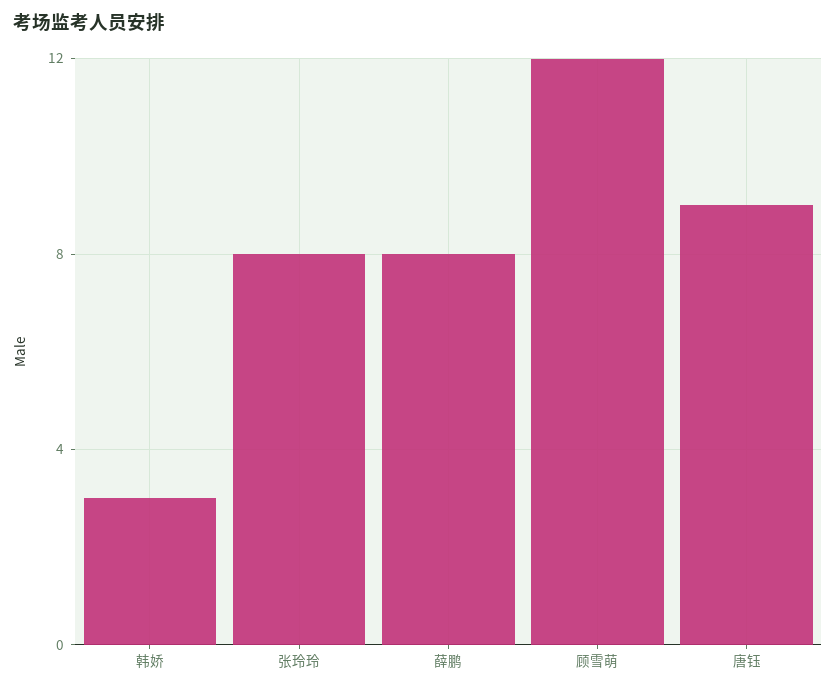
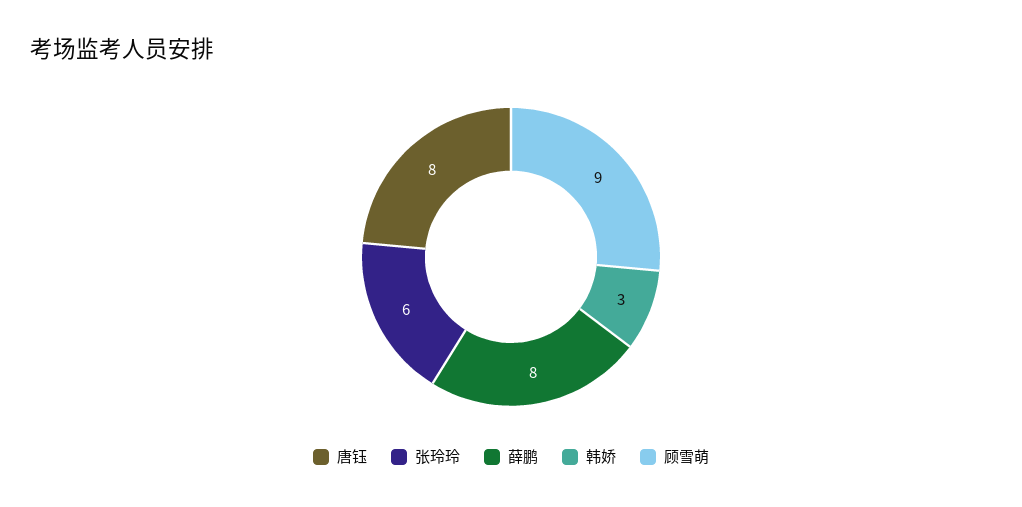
张玲玲: 8 -> 6
顾雪萌: 12 -> 9
唐钰: 9 -> 8

